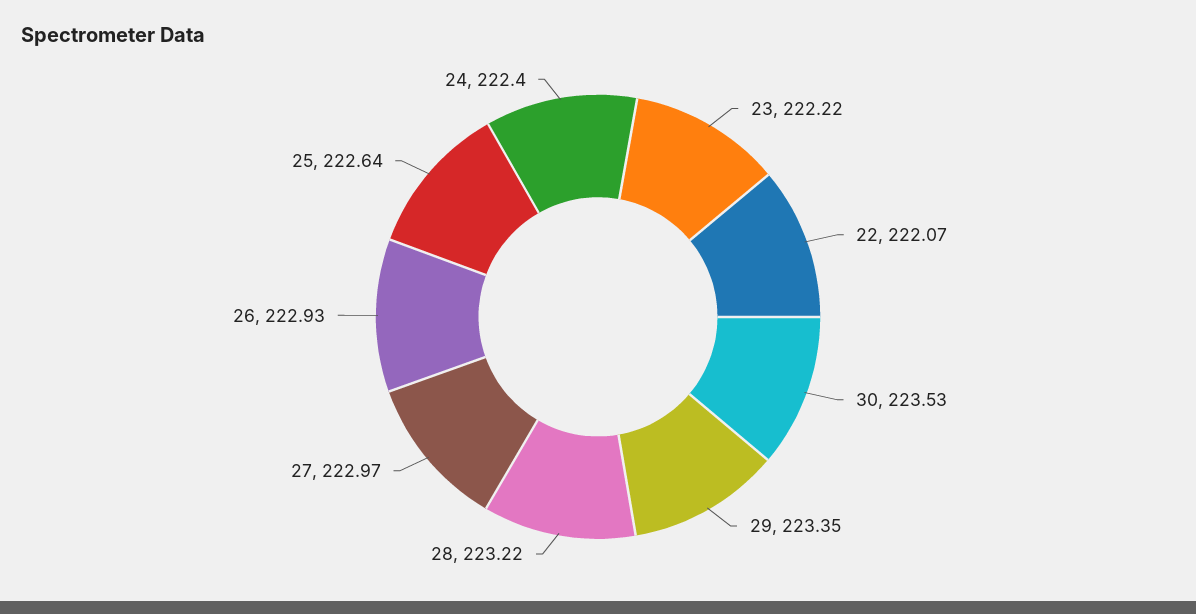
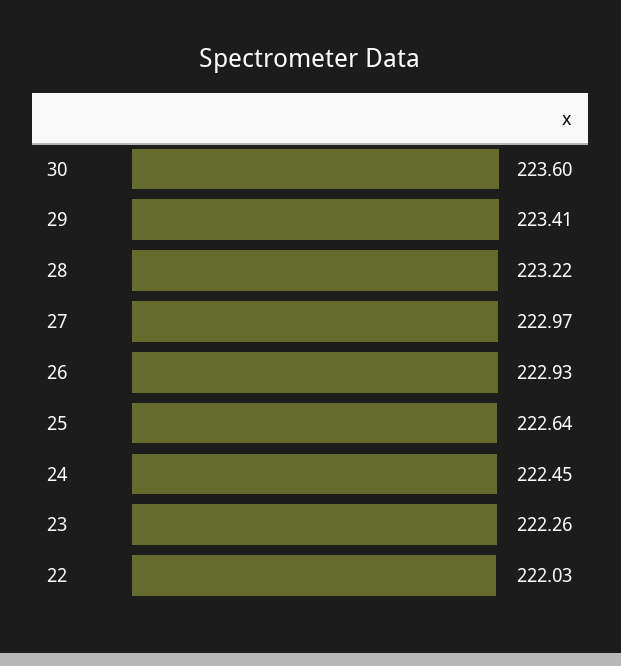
23: 222.22 -> 222.26
22: 222.07 -> 222.03
30: 223.53 -> 223.6
29: 223.35 -> 223.41
24: 222.4 -> 222.45

